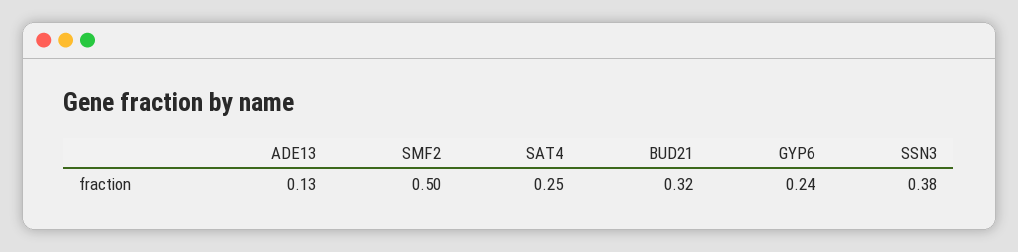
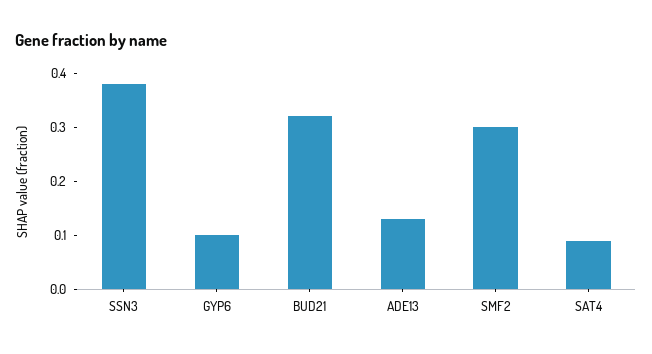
SMF2: 0.5 -> 0.3
SAT4: 0.25 -> 0.1
GYP6: 0.24 -> 0.1

